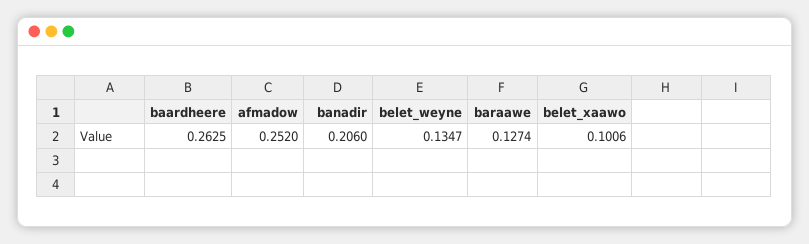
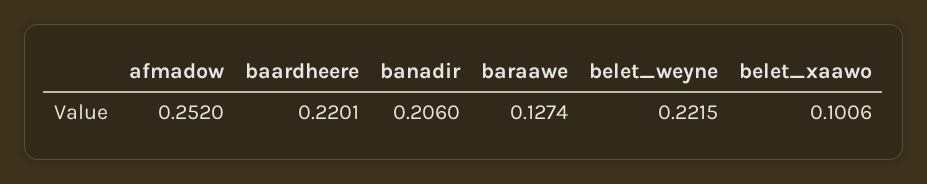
baardheere: 0.2625 -> 0.2201
belet_weyne: 0.1347 -> 0.2215

